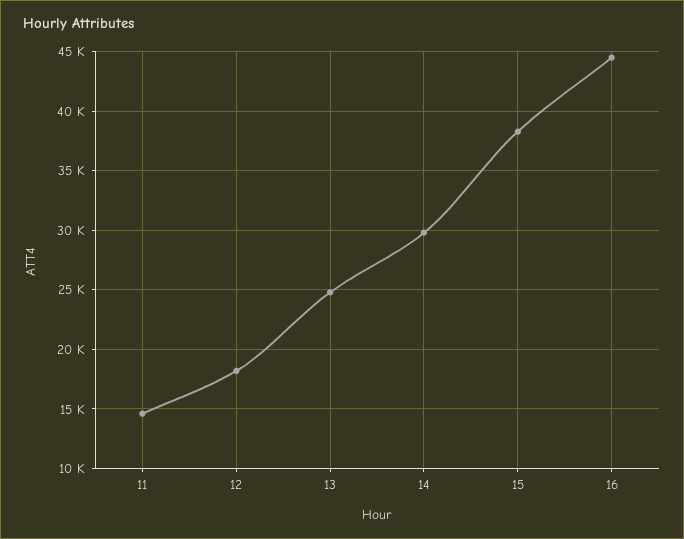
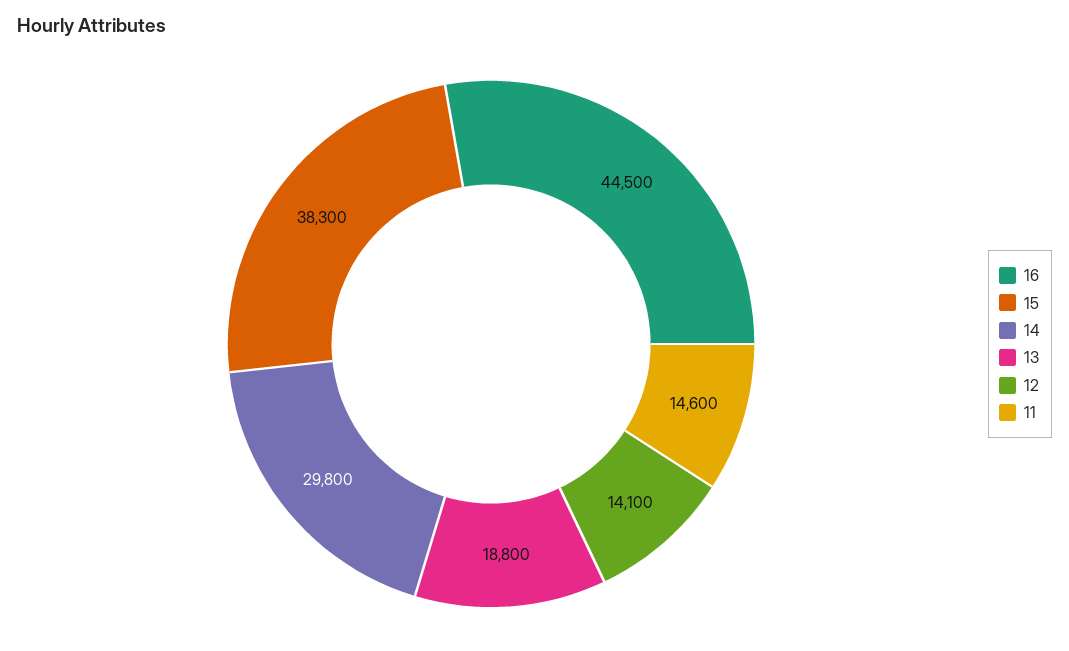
12: 18000 -> 14100
13: 25000 -> 18800

